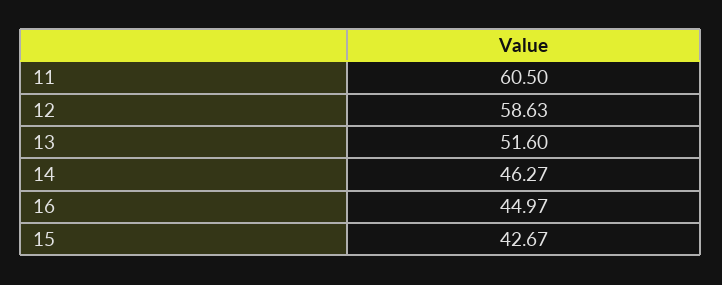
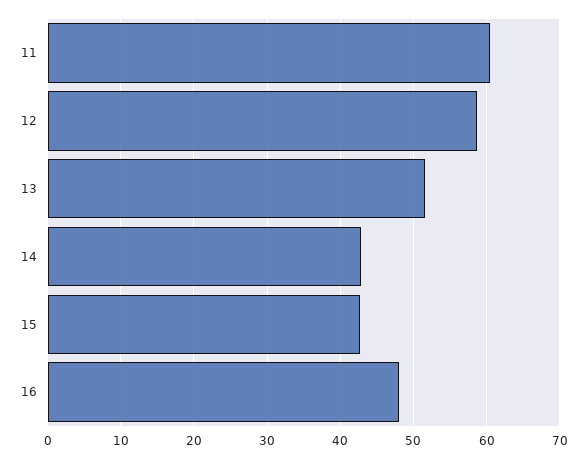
14: 46.27 -> 43
16: 44.97 -> 48

